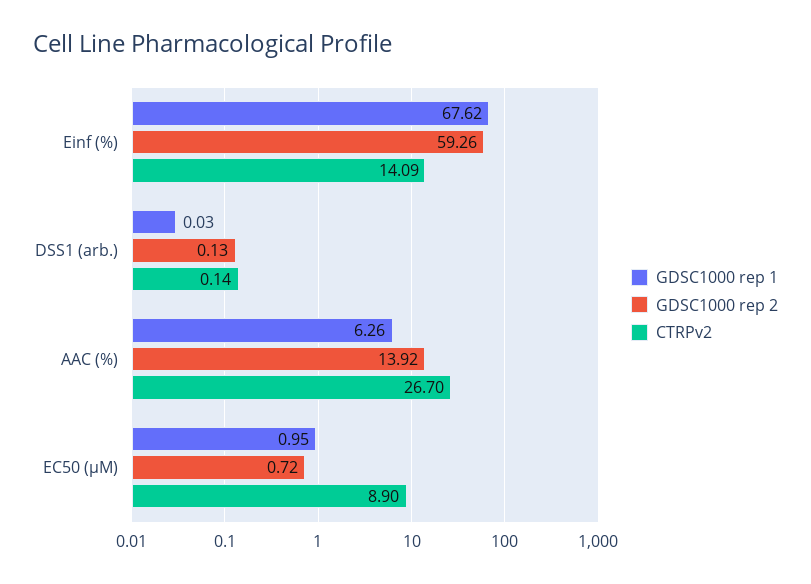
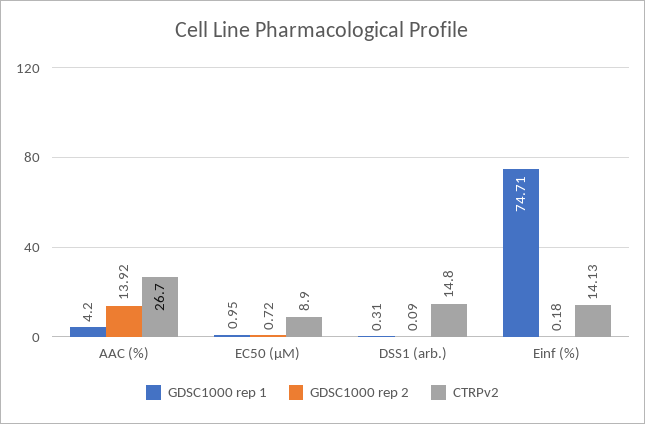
GDSC1000 rep 1, Einf (%): 67.62 -> 74.71
GDSC1000 rep 2, Einf (%): 59.26 -> 0.18
CTRPv2, Einf (%): 14.09 -> 14.13
GDSC1000 rep 1, DSS1 (arb.): 0.03 -> 0.31
GDSC1000 rep 2, DSS1 (arb.): 0.13 -> 0.09
CTRPv2, DSS1 (arb.): 0.14 -> 14.8
GDSC1000 rep 1, AAC (%): 6.26 -> 4.2

